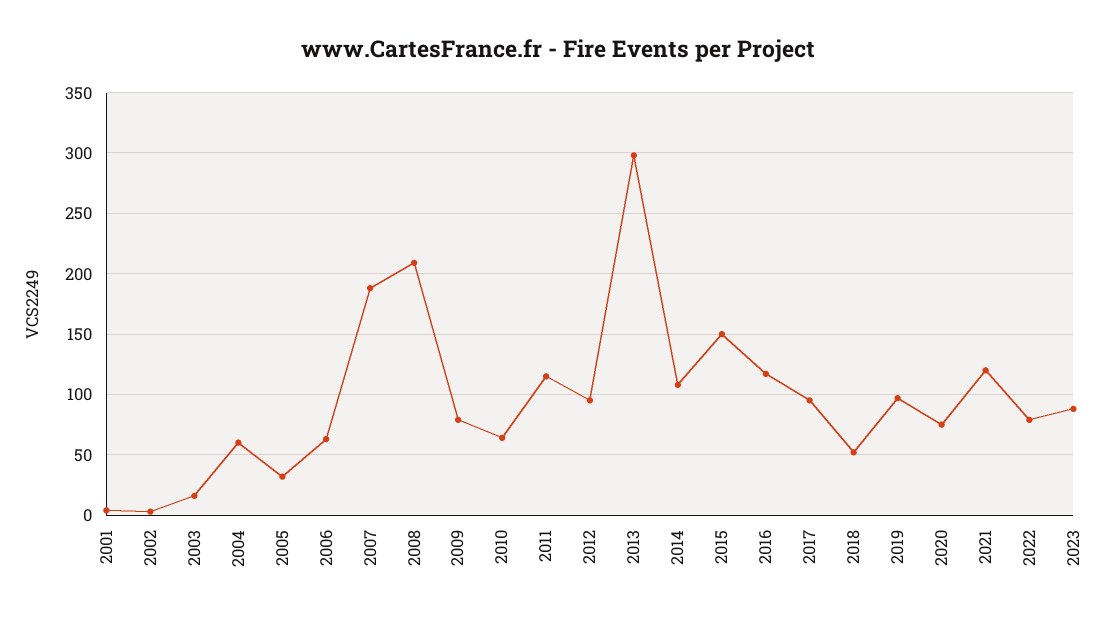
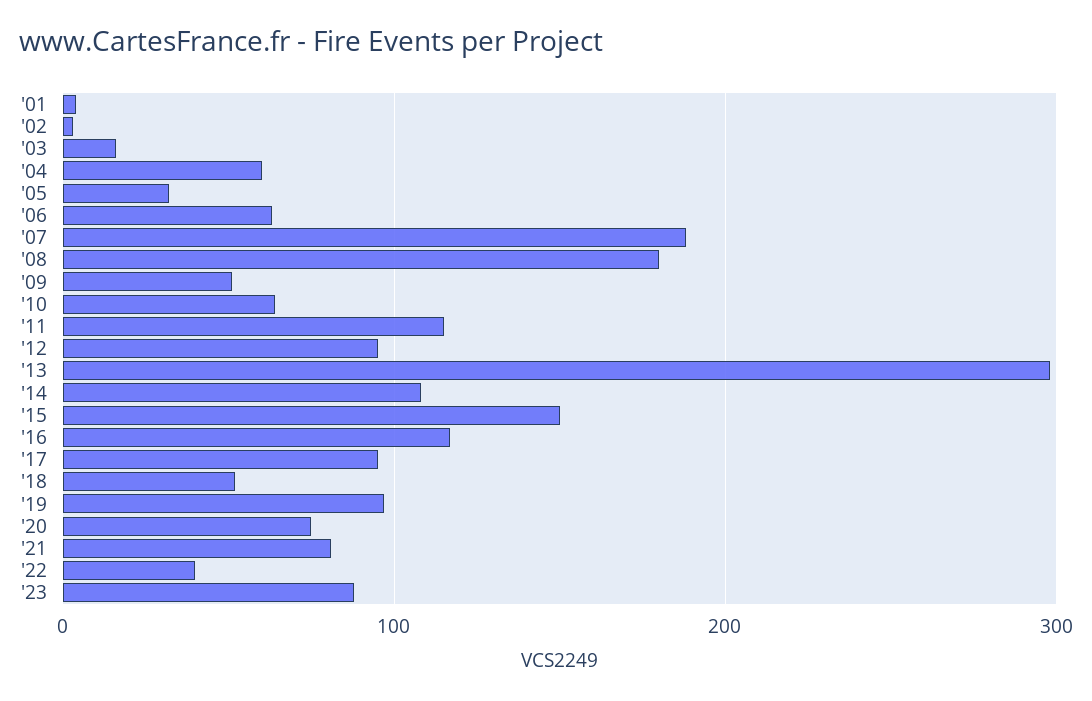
2008: 210 -> 180
2009: 80 -> 50
2021: 120 -> 80
2022: 80 -> 40

